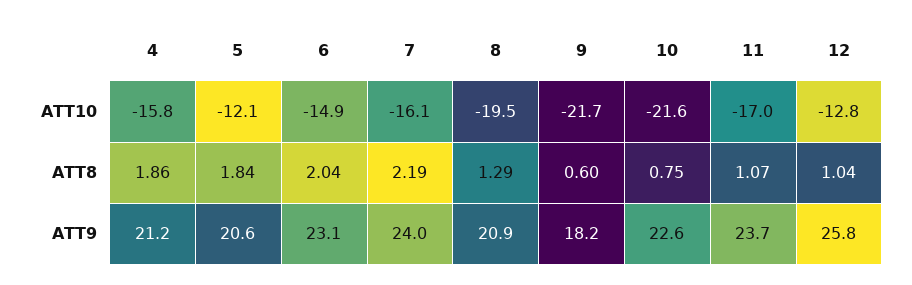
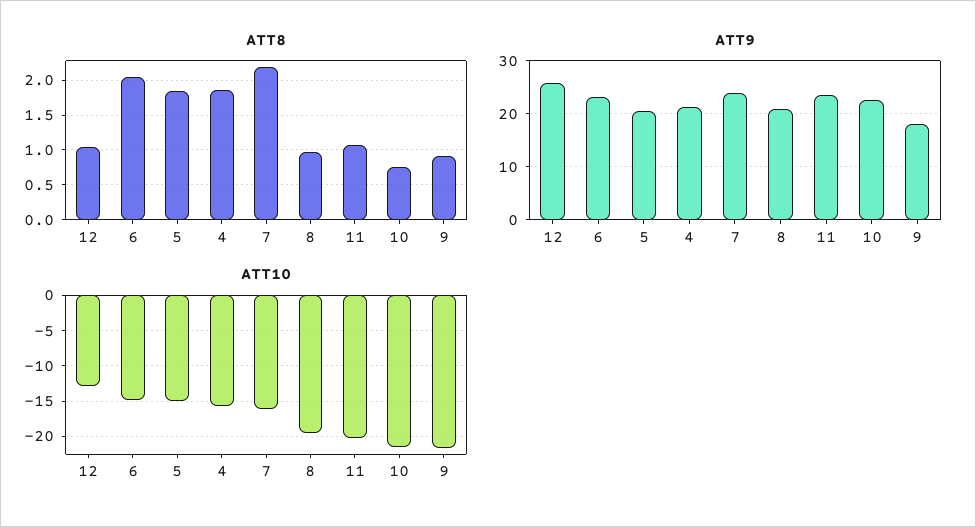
ATT10, 5: -12.1 -> -15
ATT10, 11: -17 -> -20
ATT8, 8: 1.29 -> 1
ATT8, 9: 0.6 -> 0.9

